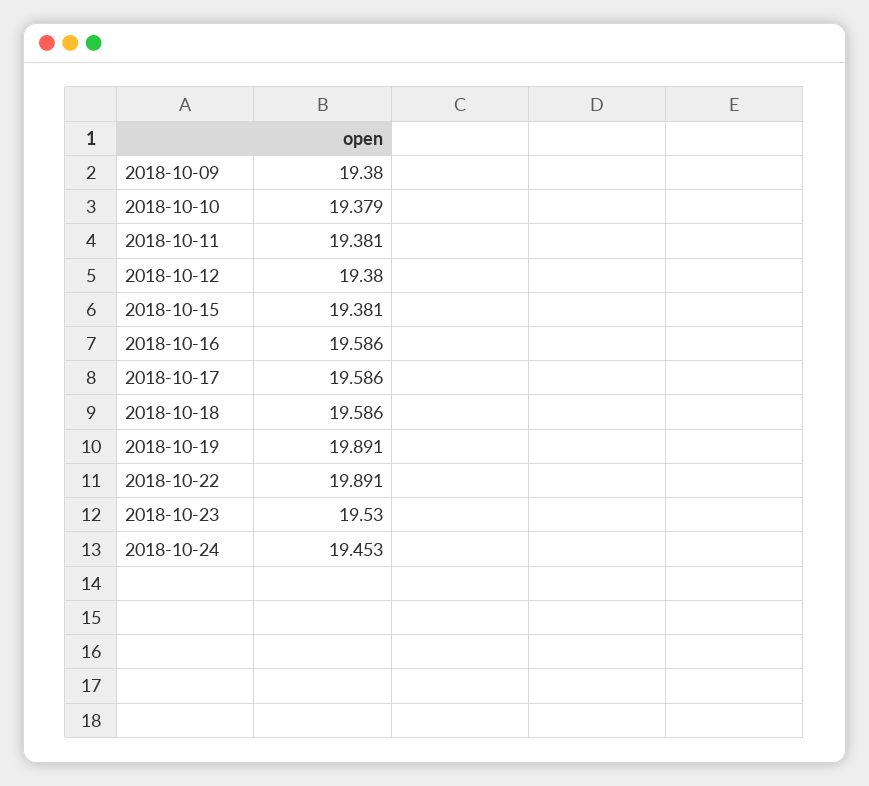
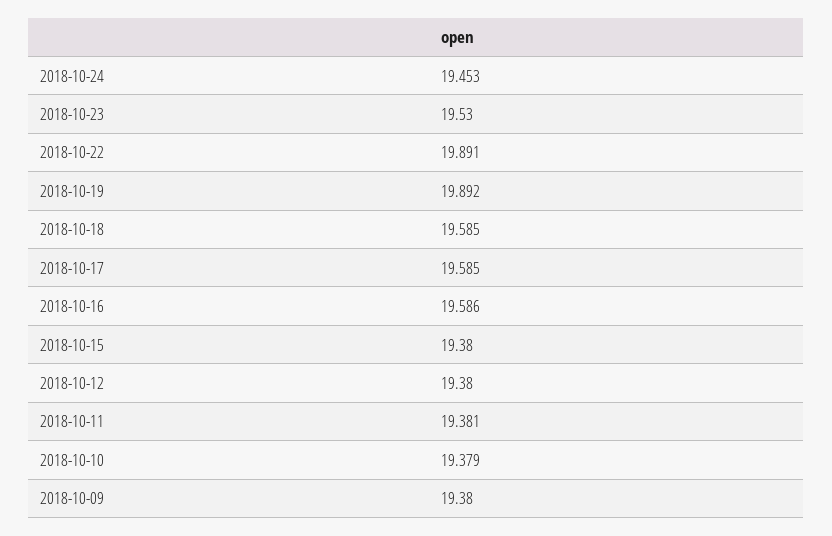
2018-10-15: 19.381 -> 19.38
2018-10-17: 19.586 -> 19.585
2018-10-18: 19.586 -> 19.585
2018-10-19: 19.891 -> 19.892

